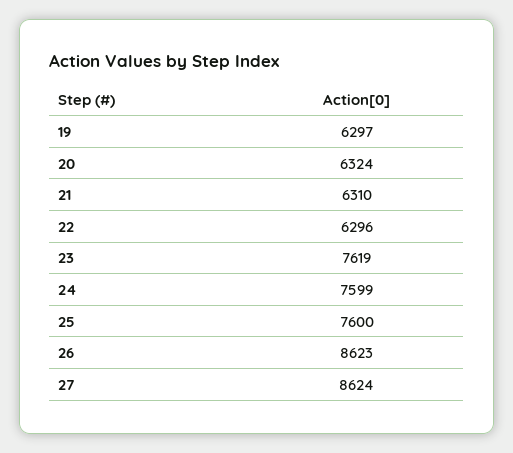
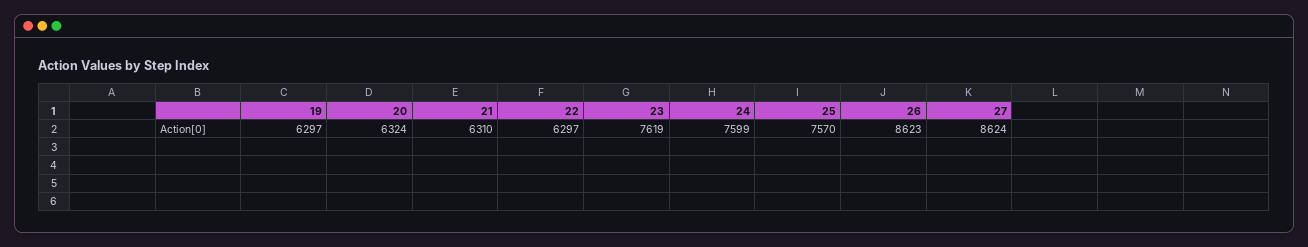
22: 6296 -> 6297
25: 7600 -> 7570

